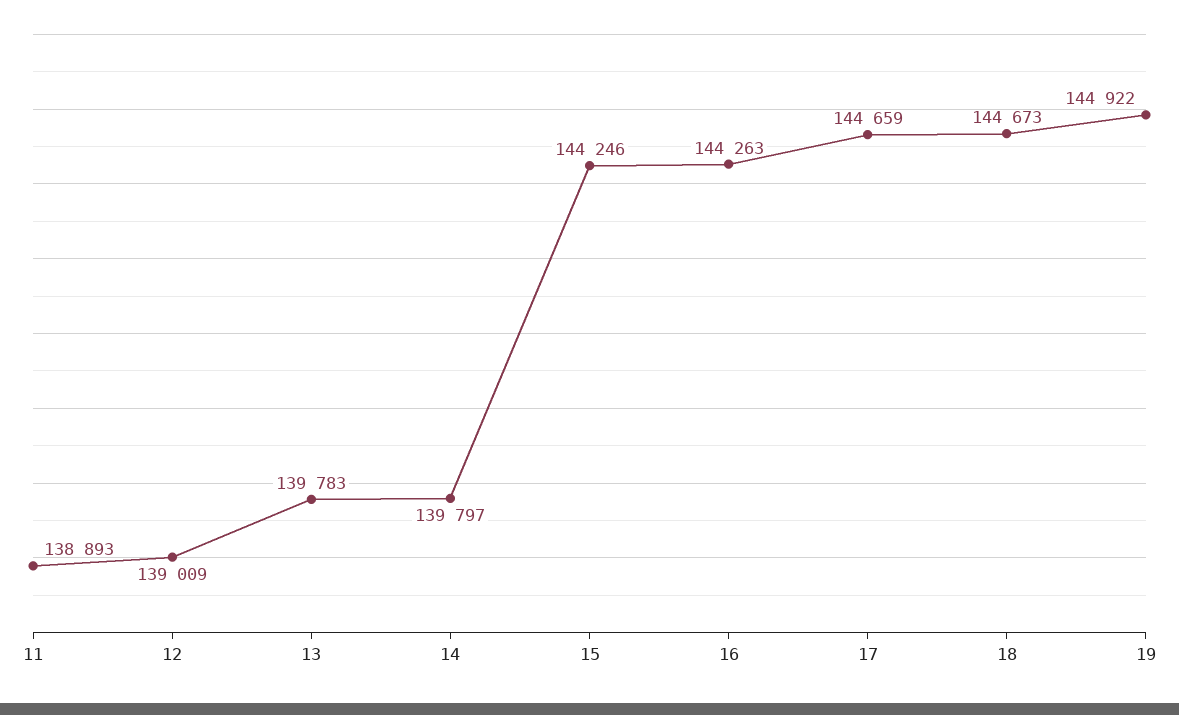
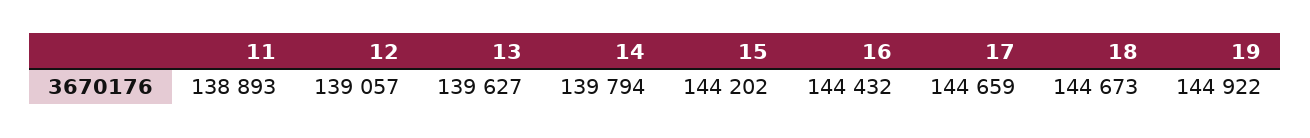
12: 139009 -> 139057
13: 139783 -> 139627
14: 139797 -> 139794
15: 144246 -> 144202
16: 144263 -> 144432

